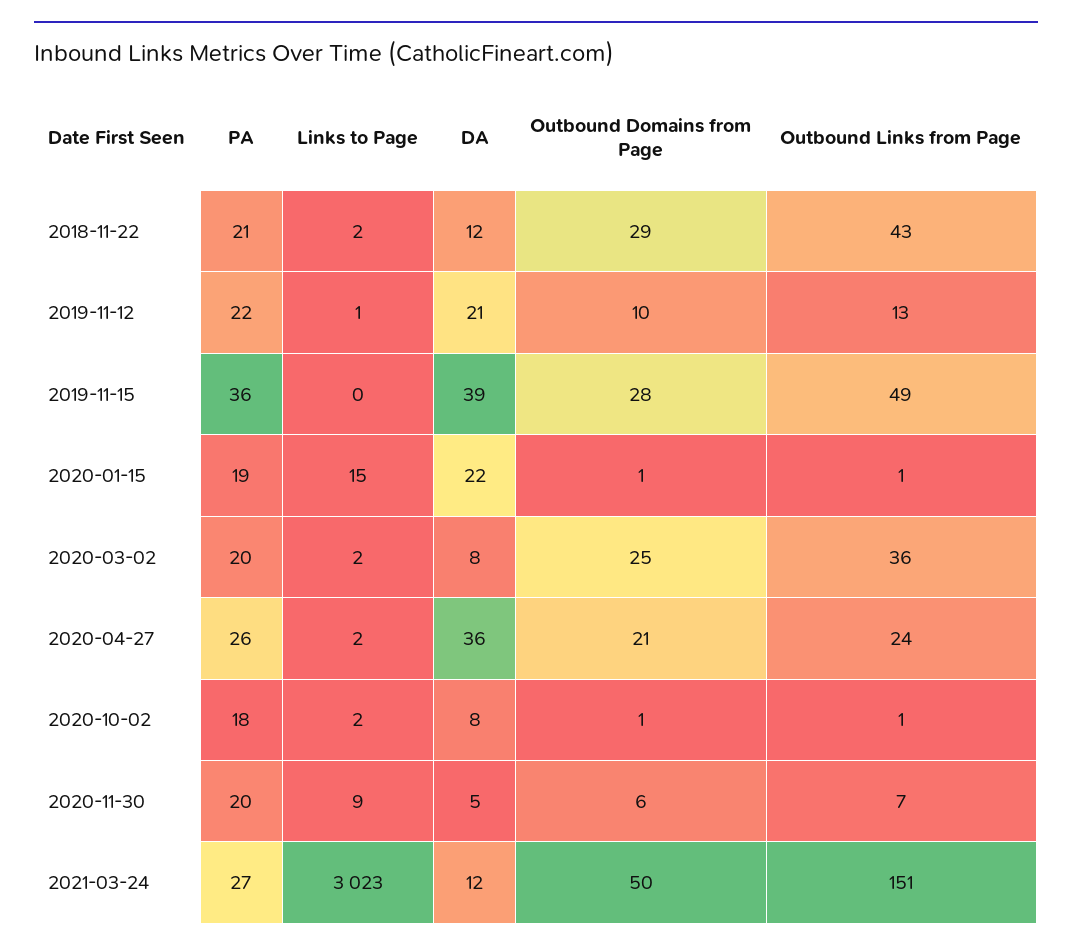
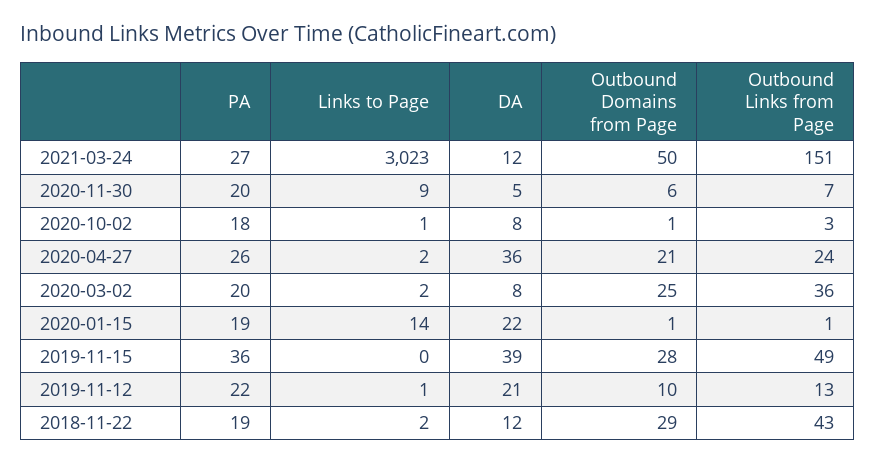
PA, 2018-11-22: 21 -> 19
Links to Page, 2020-01-15: 15 -> 14
Links to Page, 2020-10-02: 2 -> 1
Outbound Links from Page, 2020-10-02: 1 -> 3

